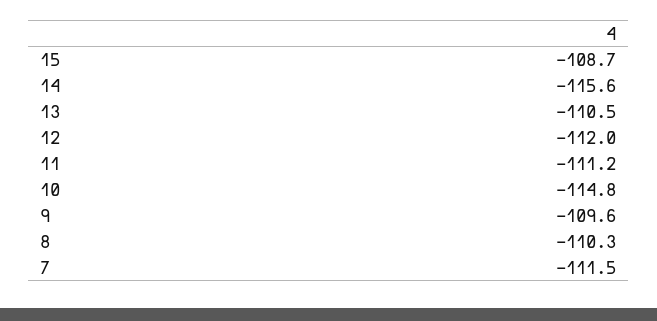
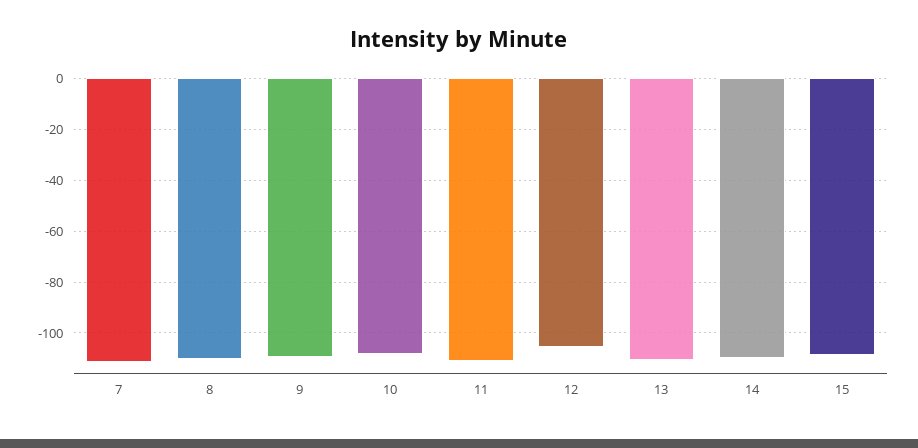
14: -115.6 -> -110
12: -112 -> -105
10: -114.8 -> -107.5

